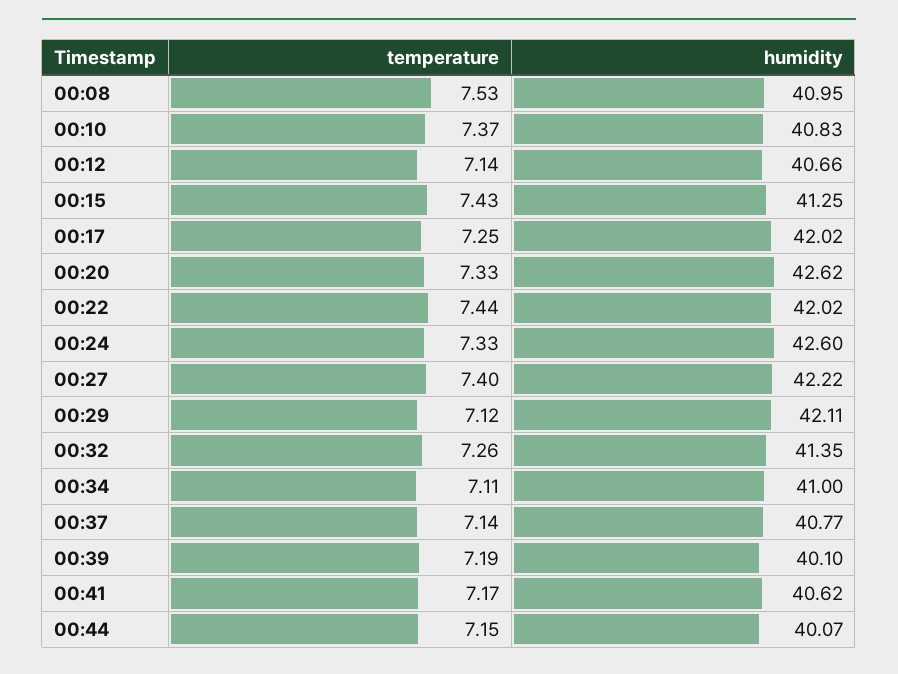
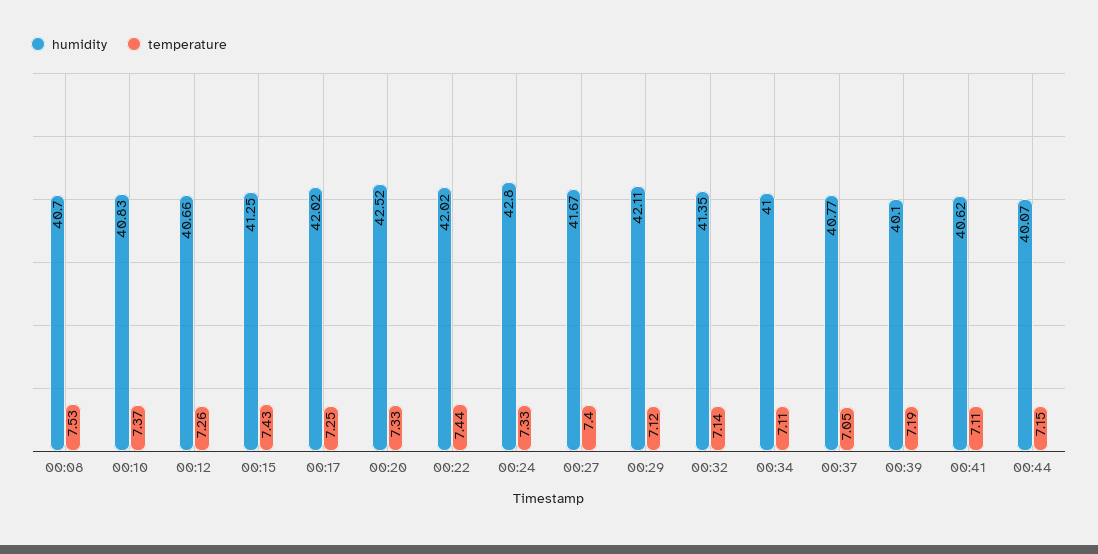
humidity, 00:08: 40.95 -> 40.7
temperature, 00:12: 7.14 -> 7.26
humidity, 00:20: 42.62 -> 42.52
humidity, 00:24: 42.6 -> 42.8
humidity, 00:27: 42.22 -> 41.67
temperature, 00:32: 7.26 -> 7.14
temperature, 00:37: 7.14 -> 7.05
temperature, 00:41: 7.17 -> 7.11

